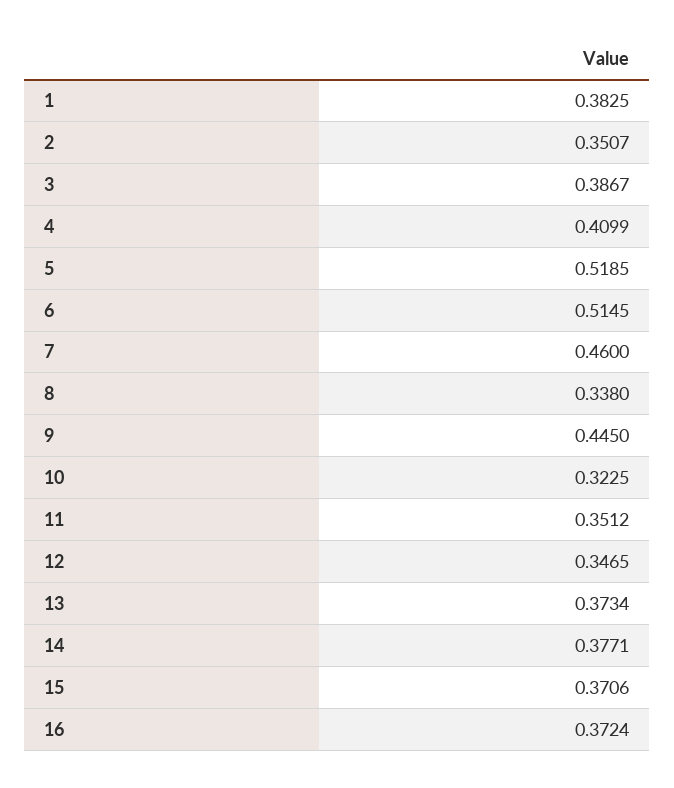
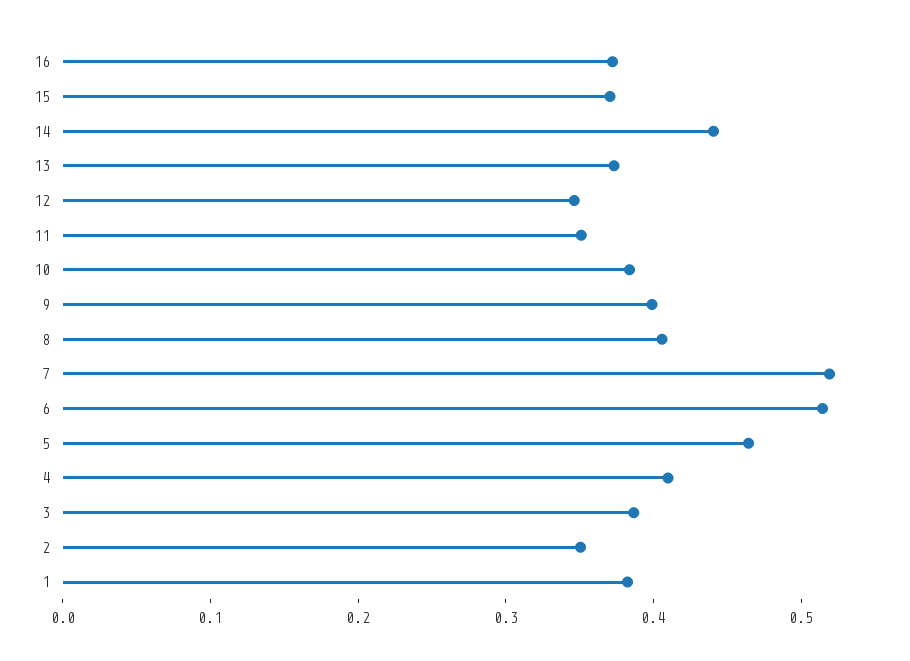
5: 0.5185 -> 0.46
7: 0.46 -> 0.52
8: 0.338 -> 0.4
9: 0.445 -> 0.4
10: 0.3225 -> 0.38
14: 0.3771 -> 0.44

